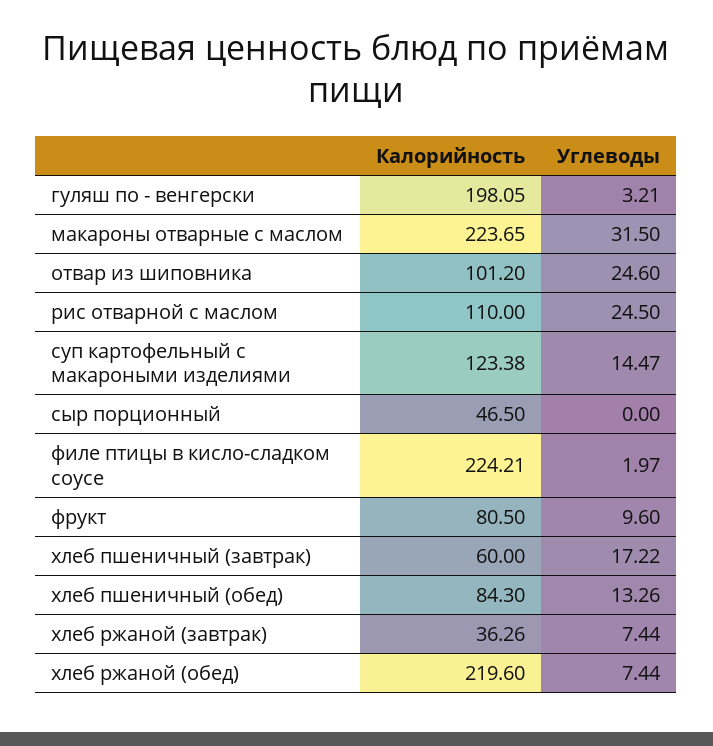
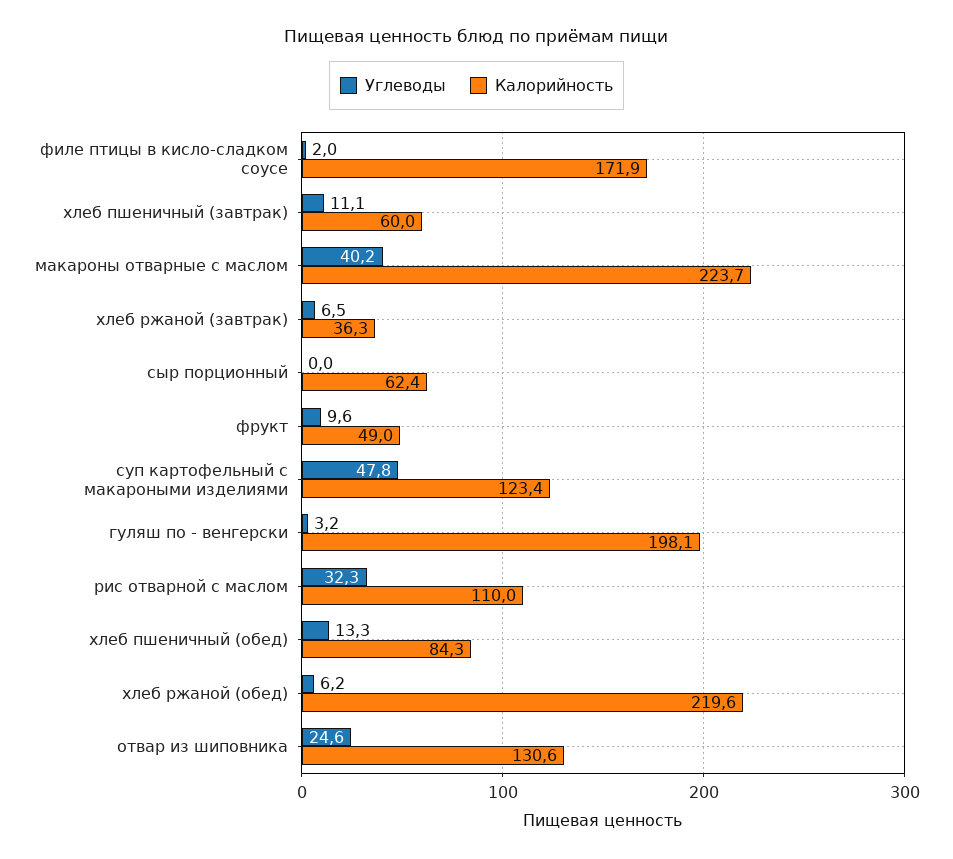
Углеводы, макароны отварные с маслом: 31.5 -> 40.2
Калорийность, отвар из шиповника: 101.2 -> 130.6
Углеводы, рис отварной с маслом: 24.5 -> 32.3
Углеводы, суп картофельный с макароными изделиями: 14.47 -> 47.8
Калорийность, сыр порционный: 46.5 -> 62.4
Калорийность, филе птицы в кисло-сладком соусе: 224.21 -> 171.9
Калорийность, фрукт: 80.5 -> 49
Углеводы, хлеб пшеничный (завтрак): 17.22 -> 11.1
Углеводы, хлеб ржаной (завтрак): 7.44 -> 6.5
Углеводы, хлеб ржаной (обед): 7.44 -> 6.2

